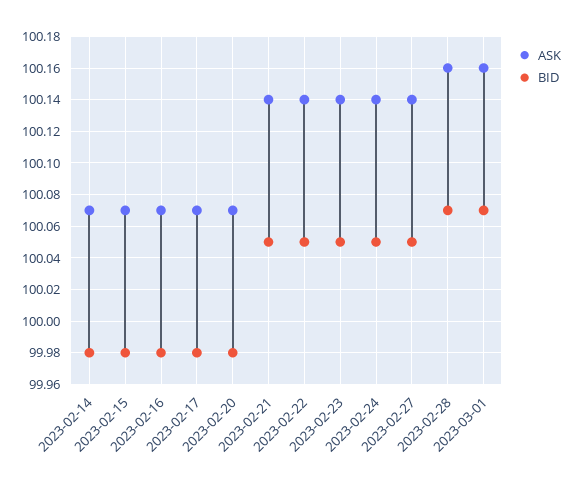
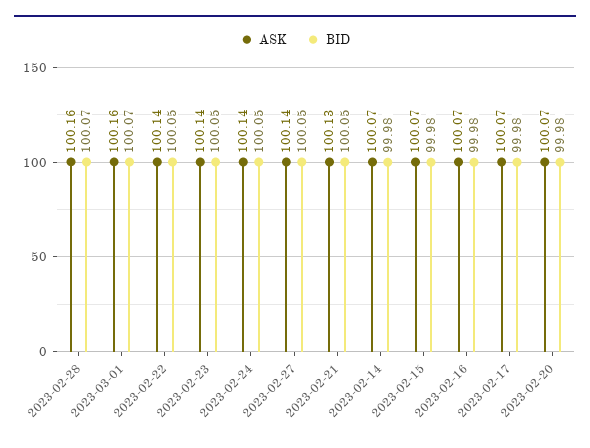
ASK, 2023-02-21: 100.14 -> 100.13

